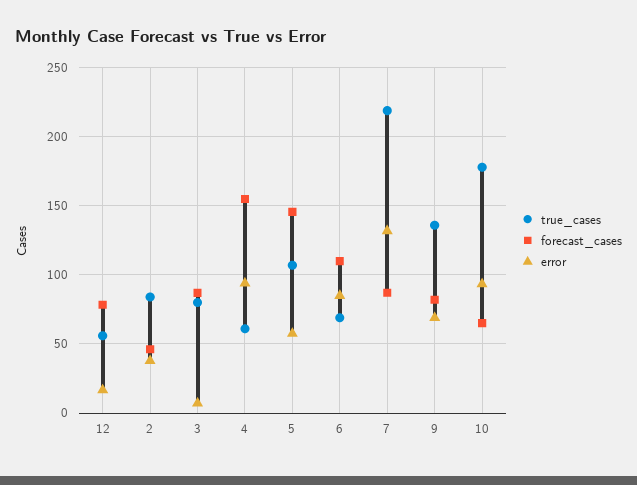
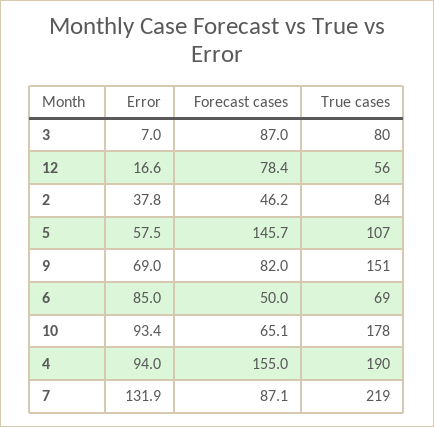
true_cases, 4: 60 -> 190
forecast_cases, 6: 110 -> 50
true_cases, 9: 135 -> 151

